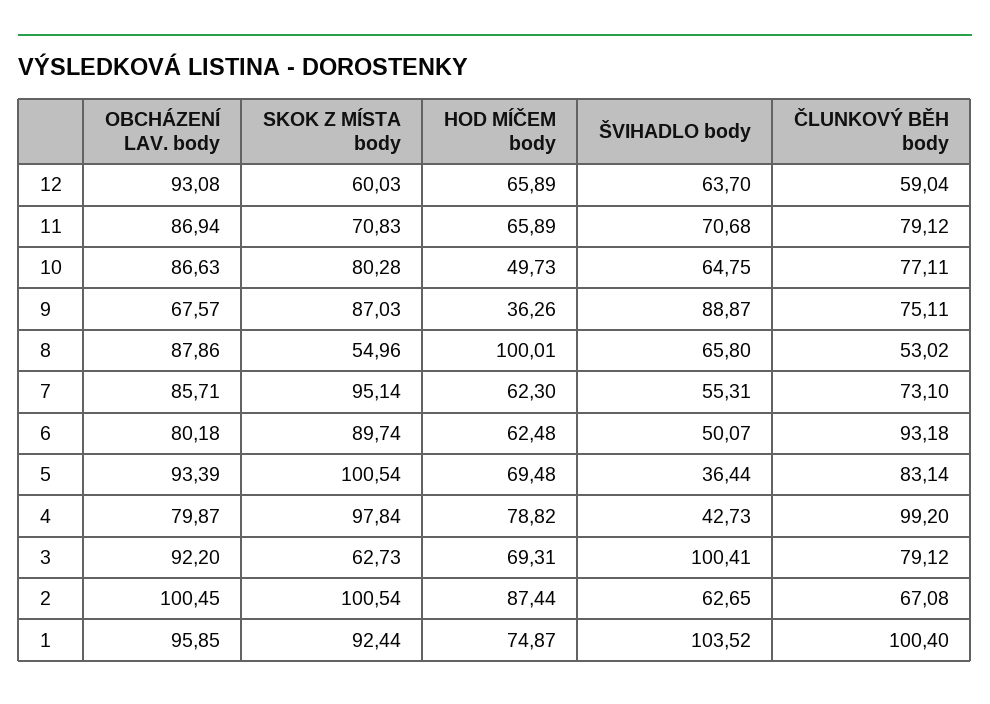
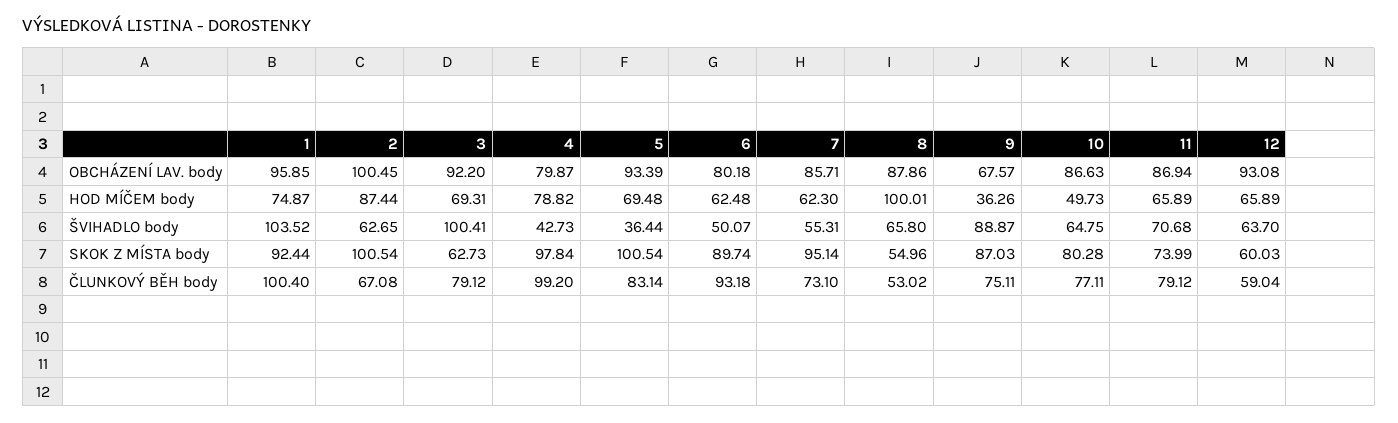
SKOK Z MÍSTA body, 11: 70.83 -> 73.99

